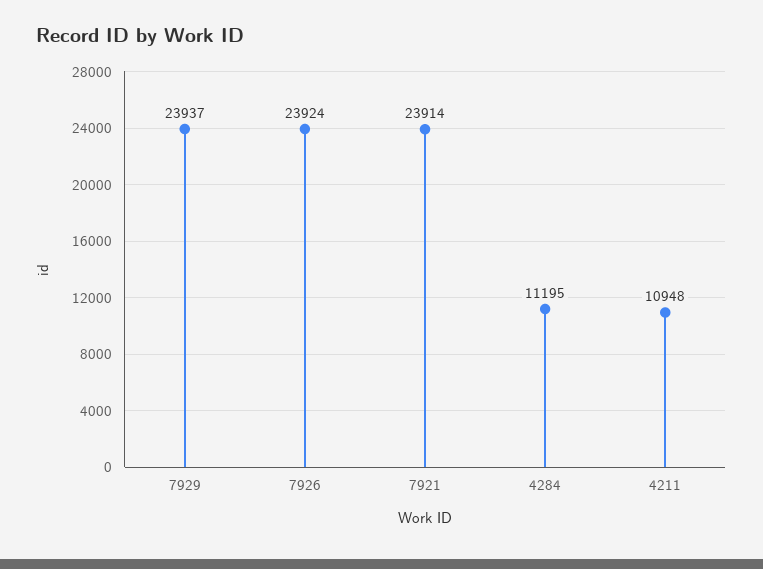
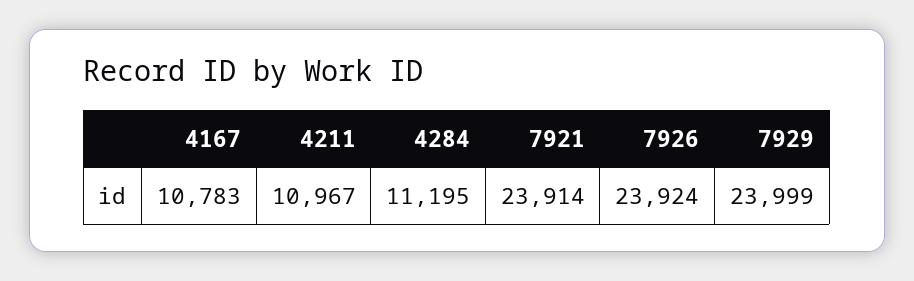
7929: 23937 -> 23999
4211: 10948 -> 10967
4167: none -> 10783

